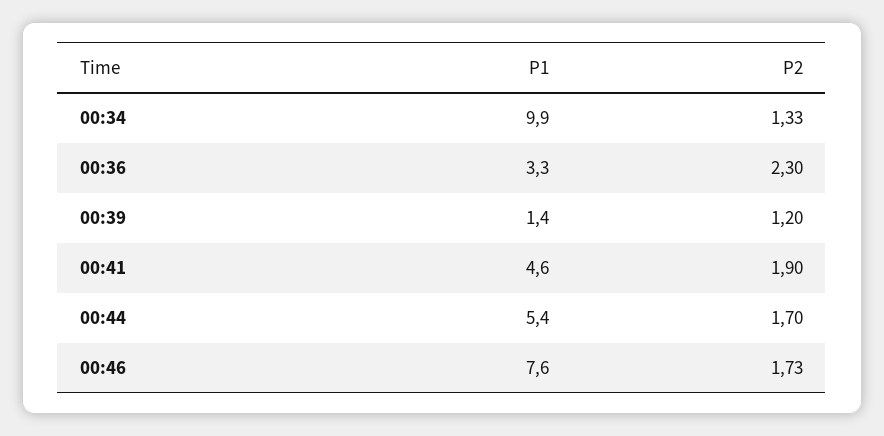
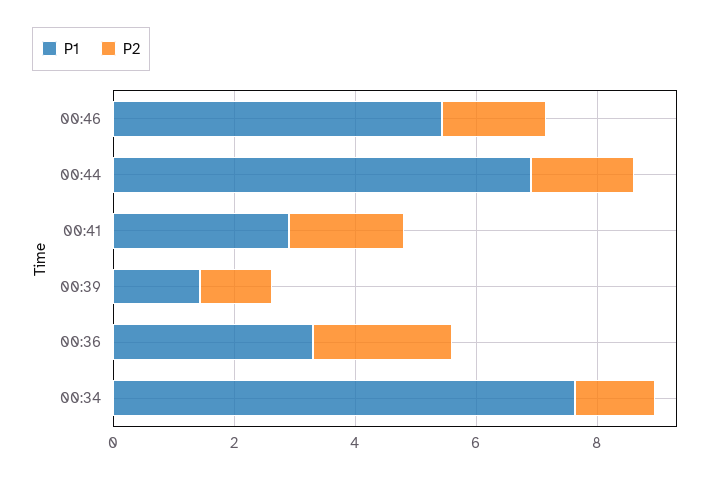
P1, 00:34: 9.9 -> 7.5
P1, 00:41: 4.6 -> 3
P1, 00:44: 5.4 -> 7
P1, 00:46: 7.6 -> 5.5

